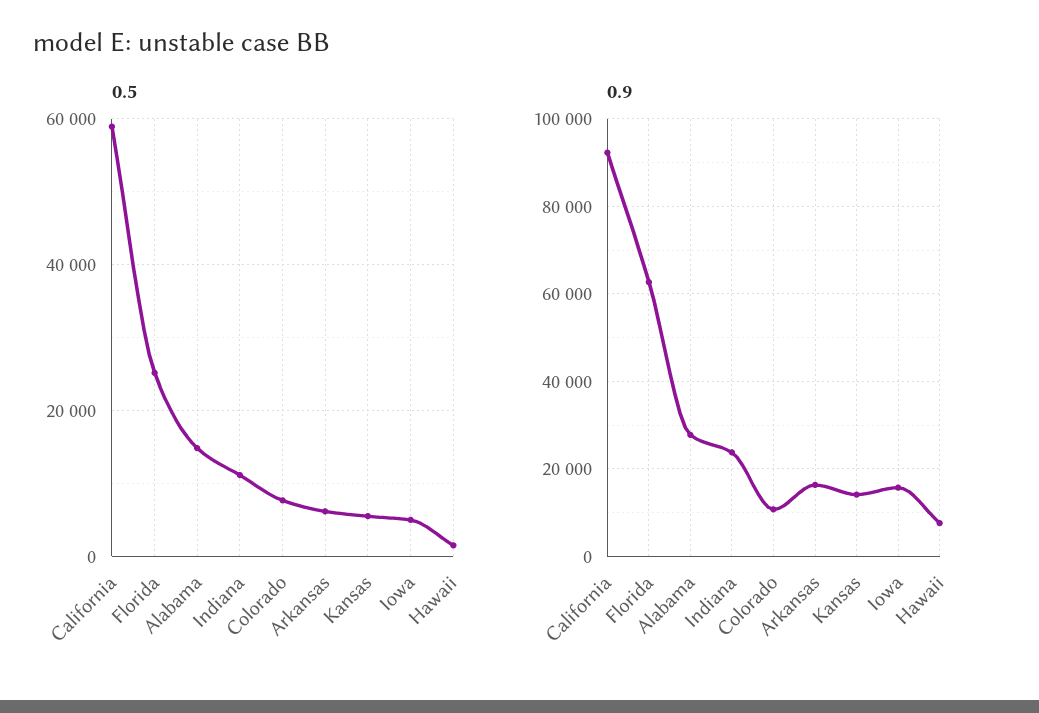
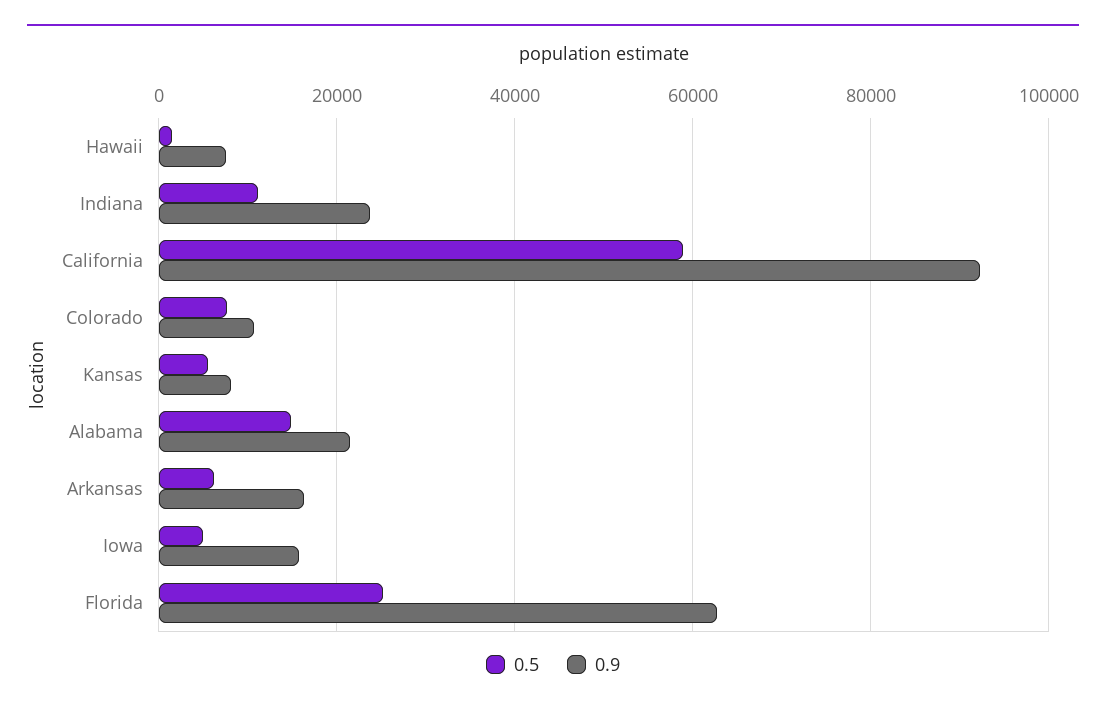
0.9, Alabama: 28000 -> 22000
0.9, Kansas: 14000 -> 8000

